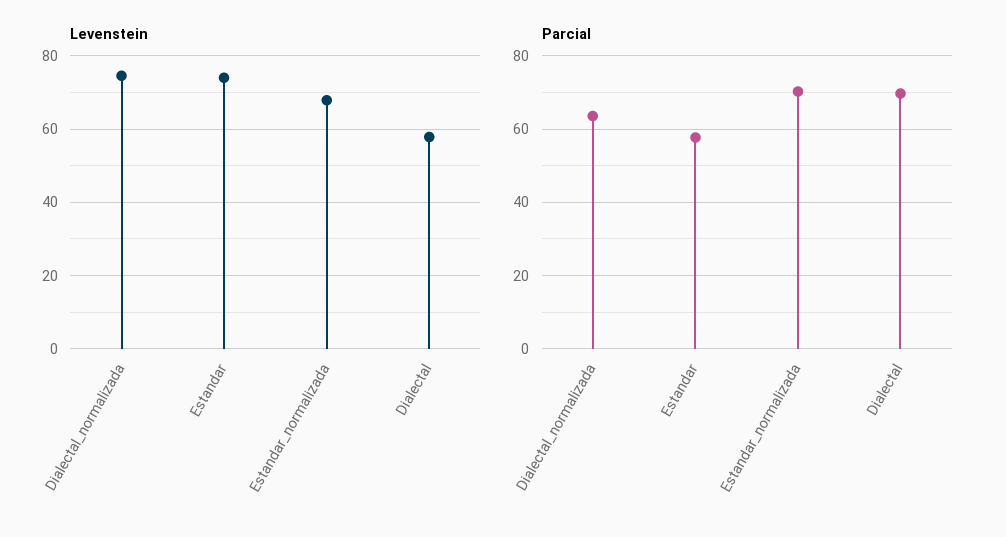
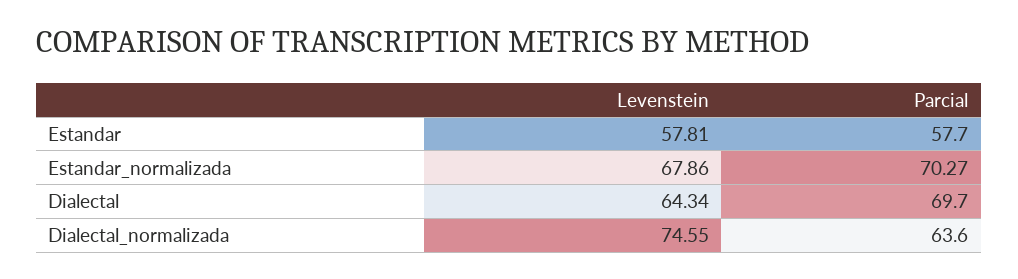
Levenstein, Estandar: 74 -> 57.81
Levenstein, Dialectal: 58 -> 64.34

